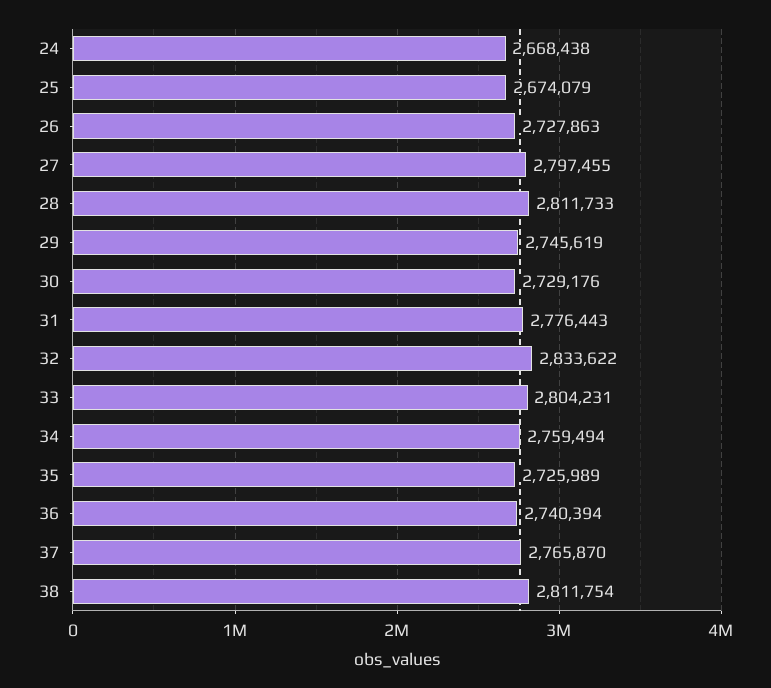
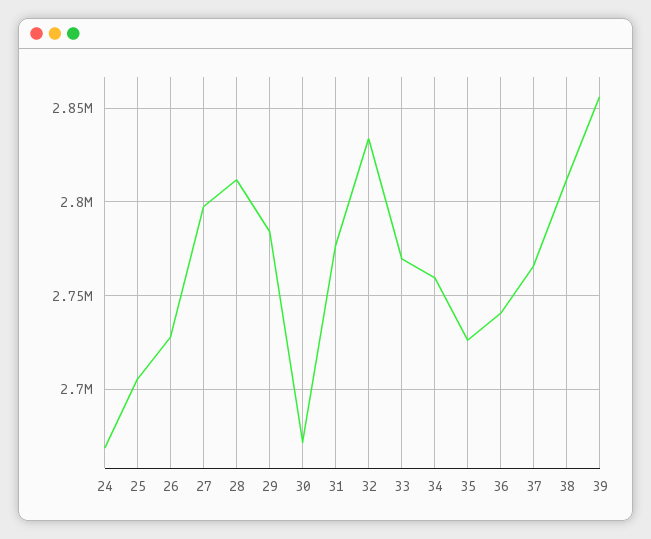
25: 2674079 -> 2705000
29: 2745619 -> 2785000
30: 2729176 -> 2670000
33: 2804231 -> 2770000
39: none -> 2855000

